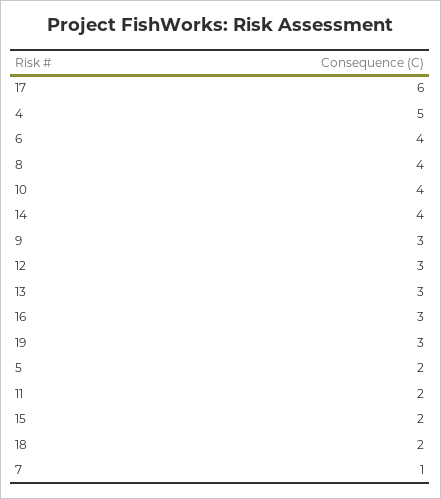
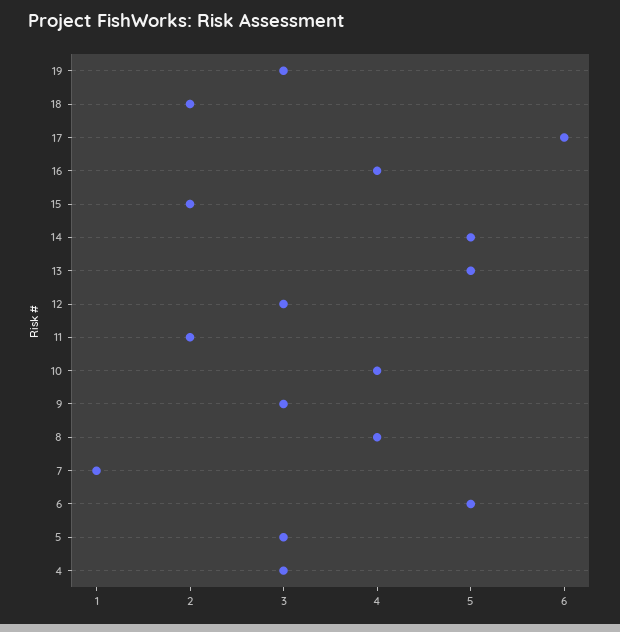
4: 5 -> 3
6: 4 -> 5
14: 4 -> 5
13: 3 -> 5
16: 3 -> 4
5: 2 -> 3

